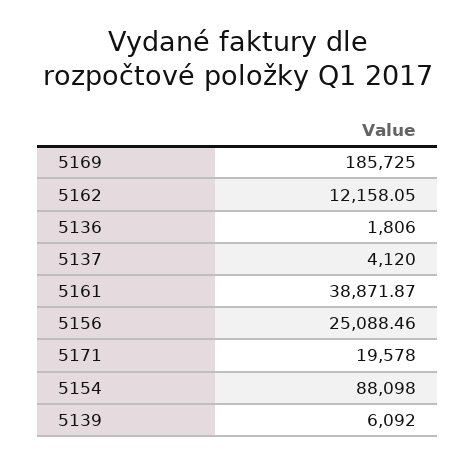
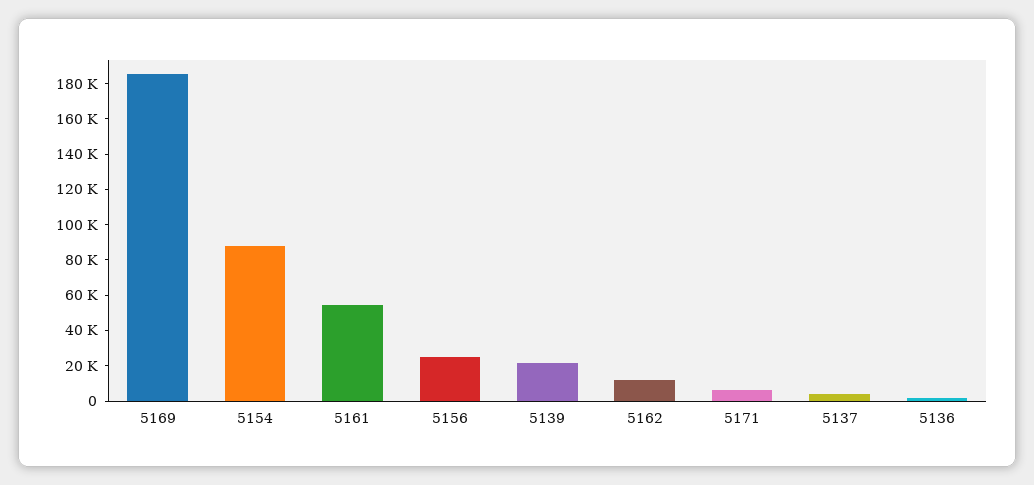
5161: 38871.87 -> 55000
5171: 19578 -> 5000
5139: 6092 -> 20000

